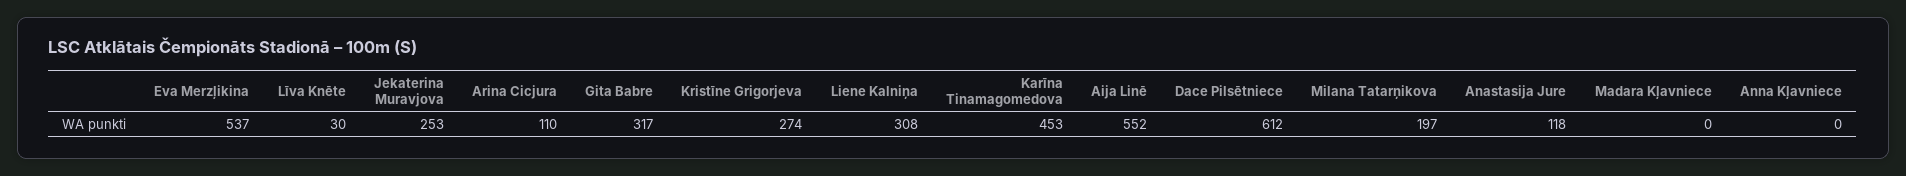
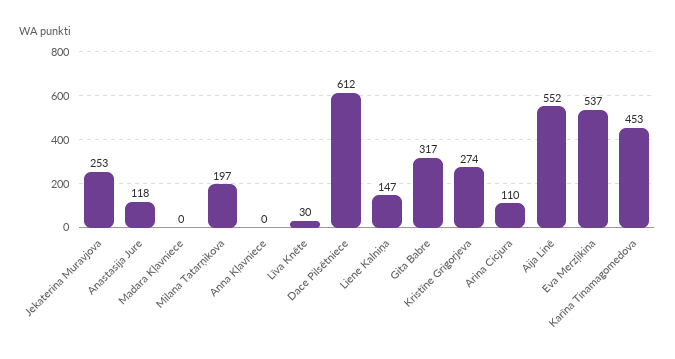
Liene Kalniņa: 308 -> 147

